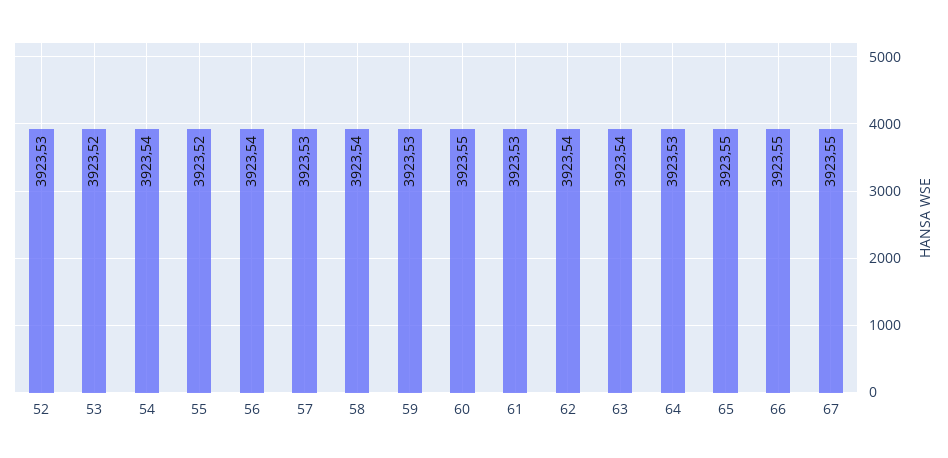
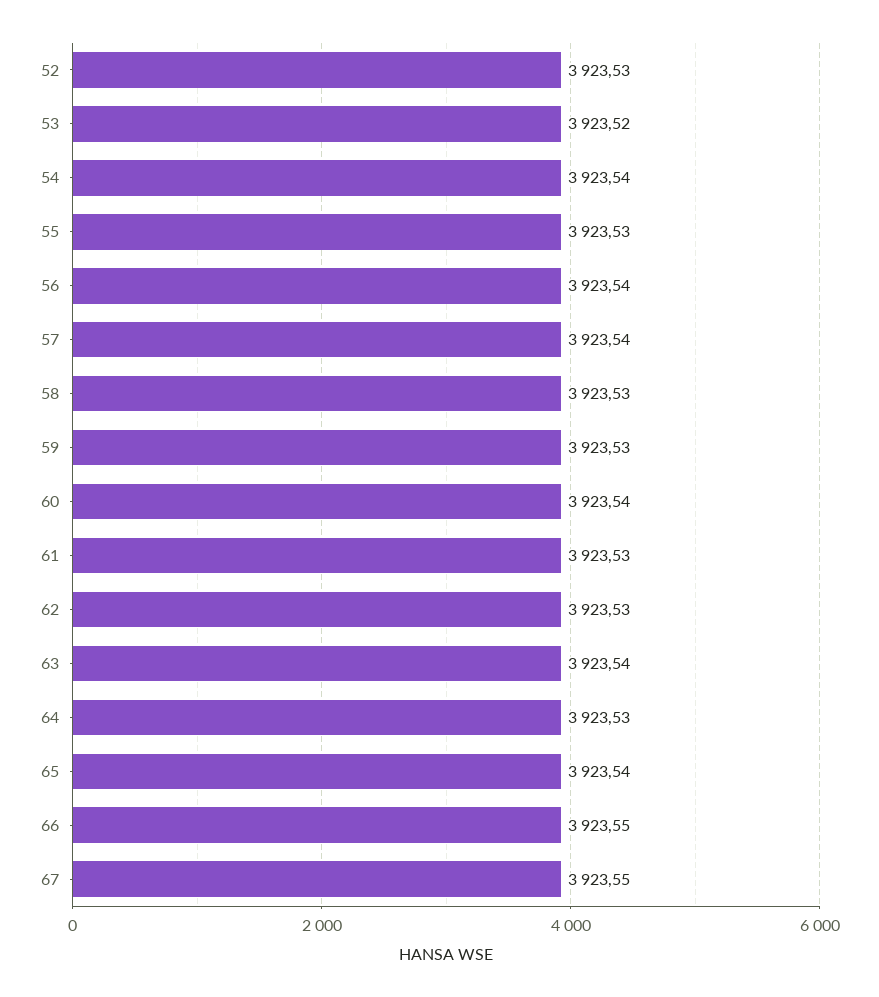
55: 3923.52 -> 3923.53
57: 3923.53 -> 3923.54
58: 3923.54 -> 3923.53
60: 3923.55 -> 3923.54
62: 3923.54 -> 3923.53
65: 3923.55 -> 3923.54

